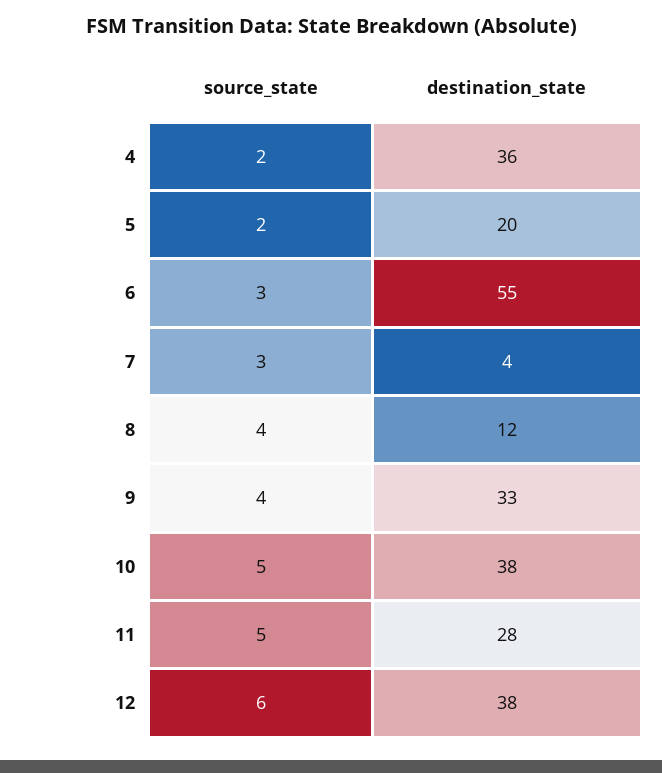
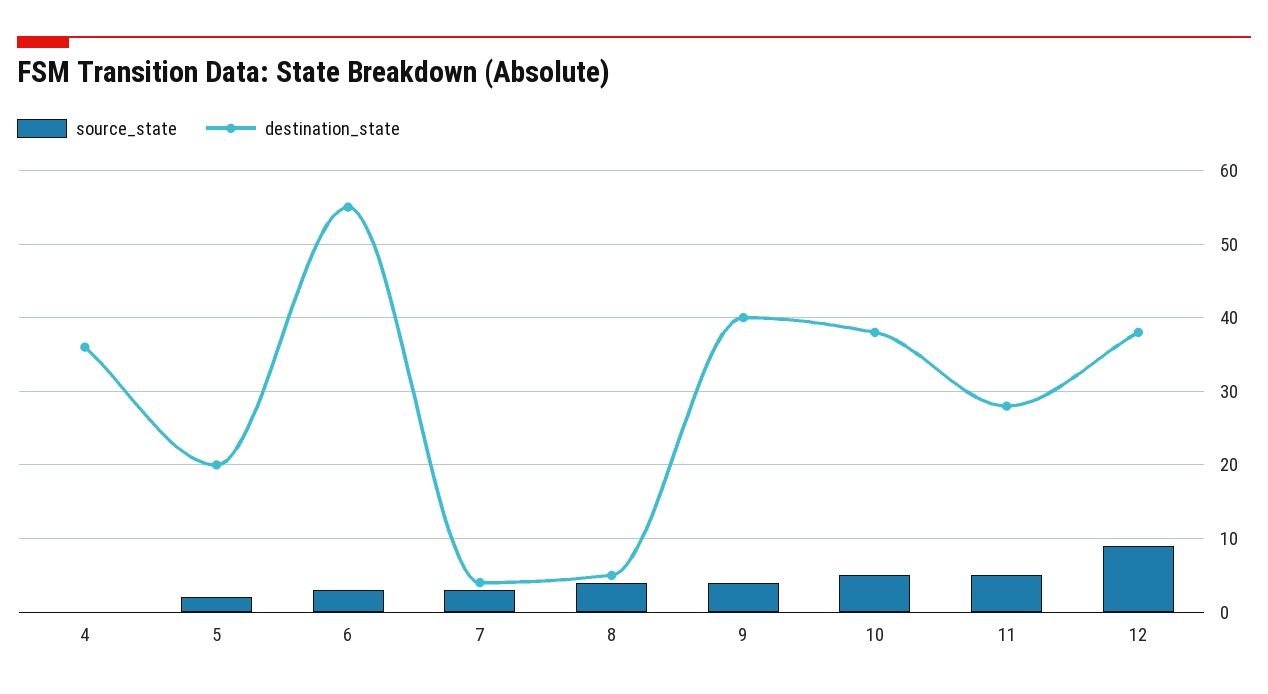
source_state, 4: 2 -> 0
destination_state, 8: 12 -> 5
destination_state, 9: 33 -> 40
source_state, 12: 6 -> 9

